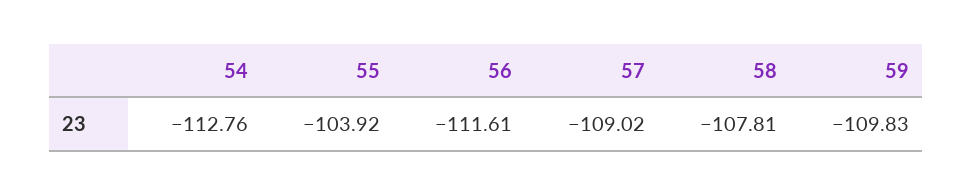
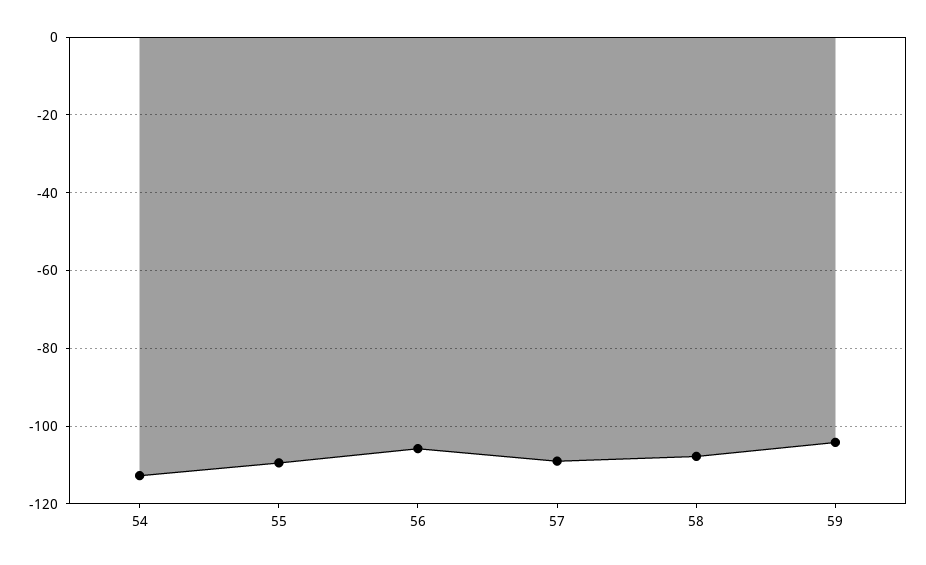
55: -103.92 -> -110
56: -111.61 -> -106
59: -109.83 -> -104

